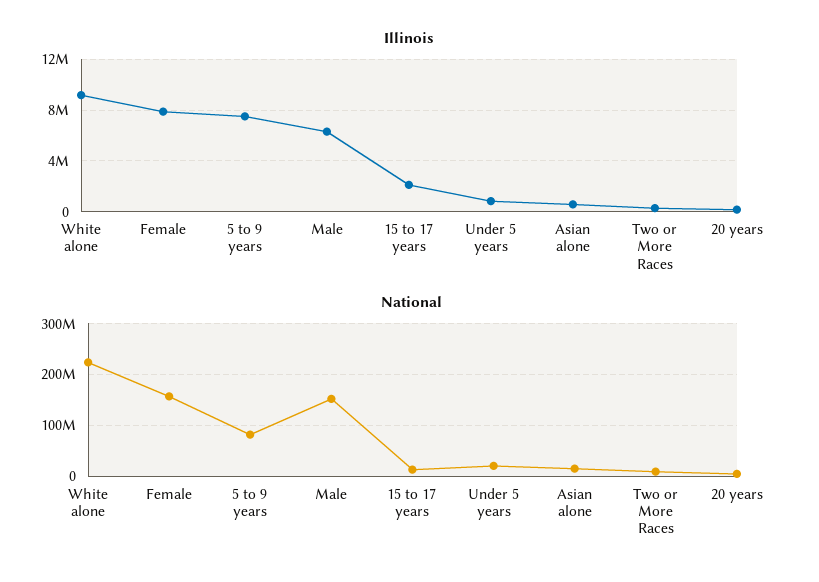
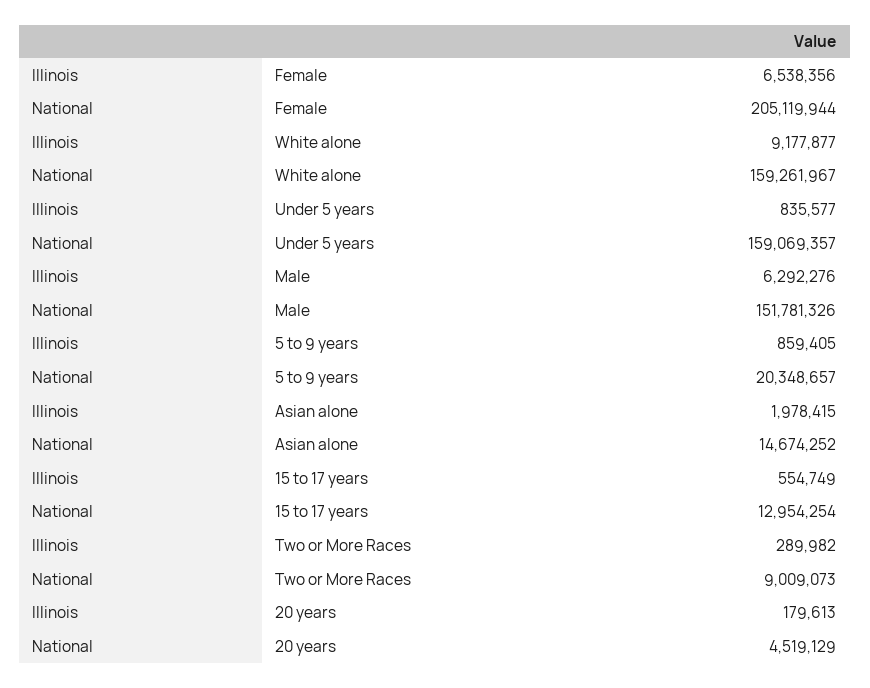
Illinois, Female: 8000000 -> 6538356
Illinois, 5 to 9 years: 7500000 -> 859405
Illinois, 15 to 17 years: 2000000 -> 554749
Illinois, Asian alone: 500000 -> 1978415
National, White alone: 220000000 -> 159261967
National, Female: 160000000 -> 205119944
National, 5 to 9 years: 80000000 -> 20348657
National, Under 5 years: 20000000 -> 159069357

